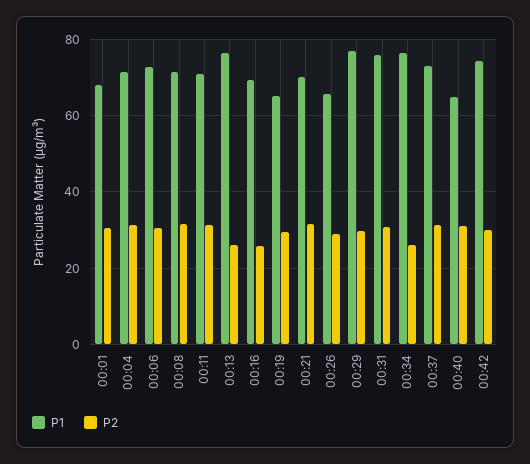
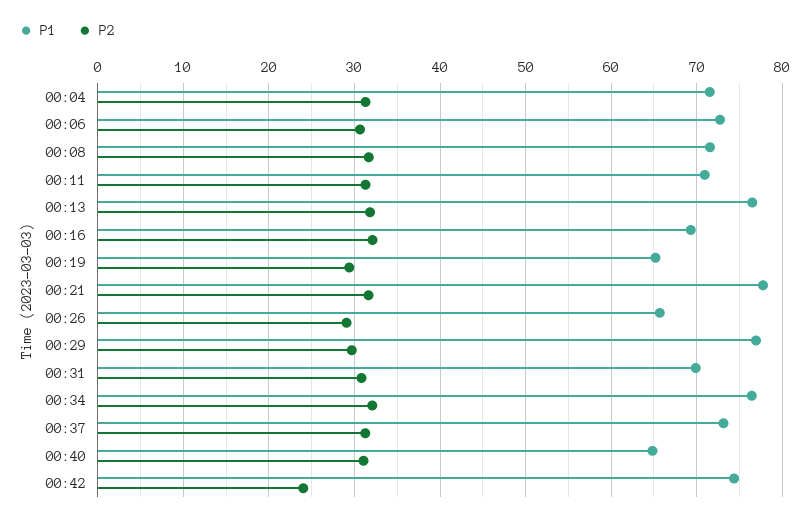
P1, 00:01: 68 -> none
P2, 00:01: 30 -> none
P2, 00:13: 26 -> 32
P2, 00:16: 26 -> 32
P1, 00:21: 70 -> 78
P1, 00:31: 76 -> 70
P2, 00:34: 26 -> 32
P2, 00:42: 30 -> 24

